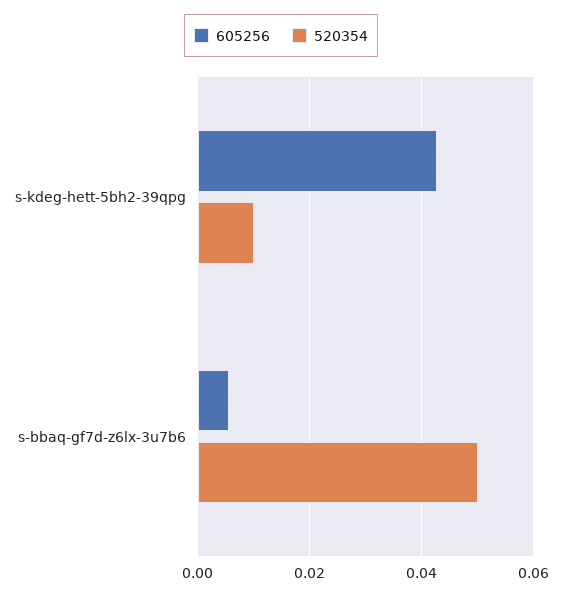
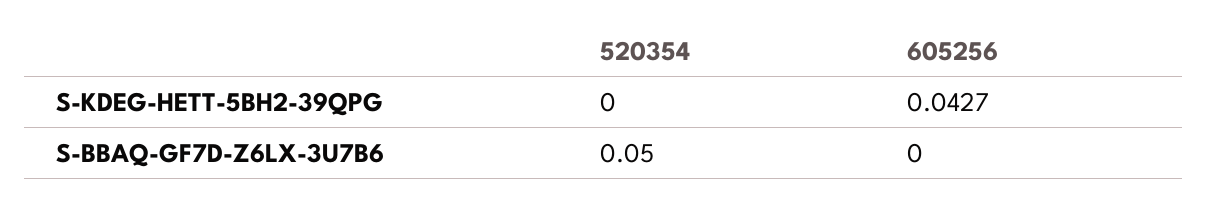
520354, s-kdeg-hett-5bh2-39qpg: 0.01 -> 0
605256, s-bbaq-gf7d-z6lx-3u7b6: 0.006 -> 0

